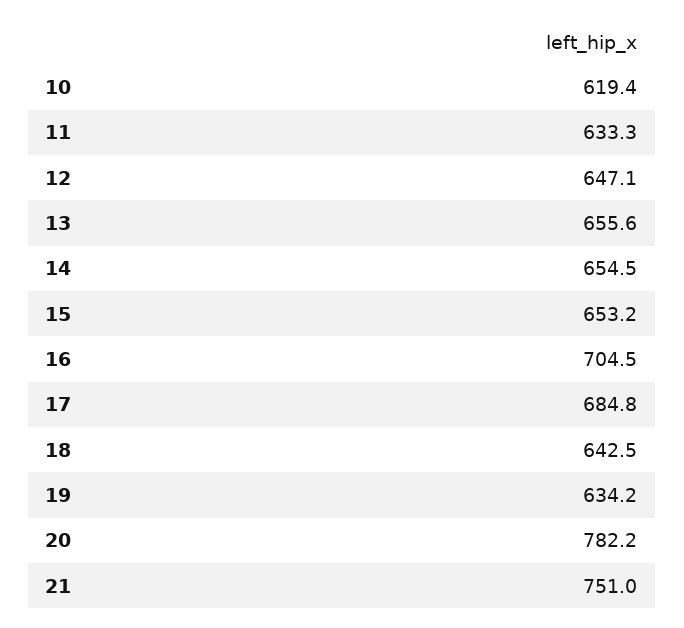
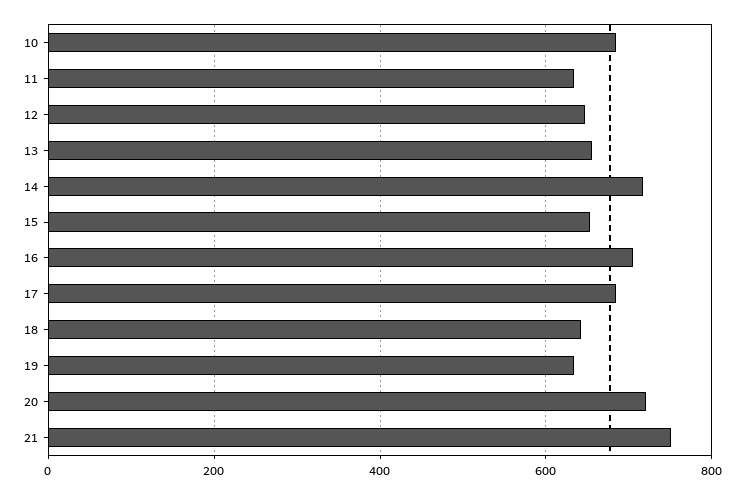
10: 619.4 -> 680
14: 654.5 -> 720
20: 782.2 -> 720

